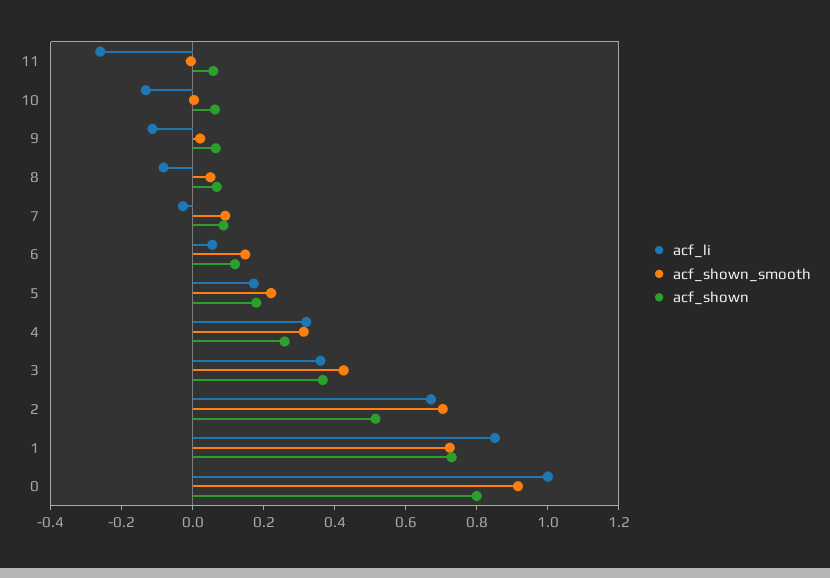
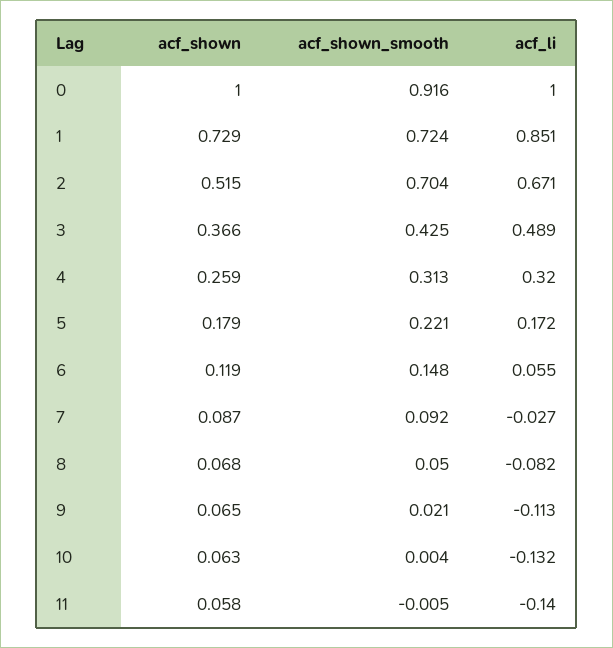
acf_li, 11: -0.25 -> -0.14
acf_li, 3: 0.35 -> 0.489
acf_shown, 0: 0.8 -> 1

